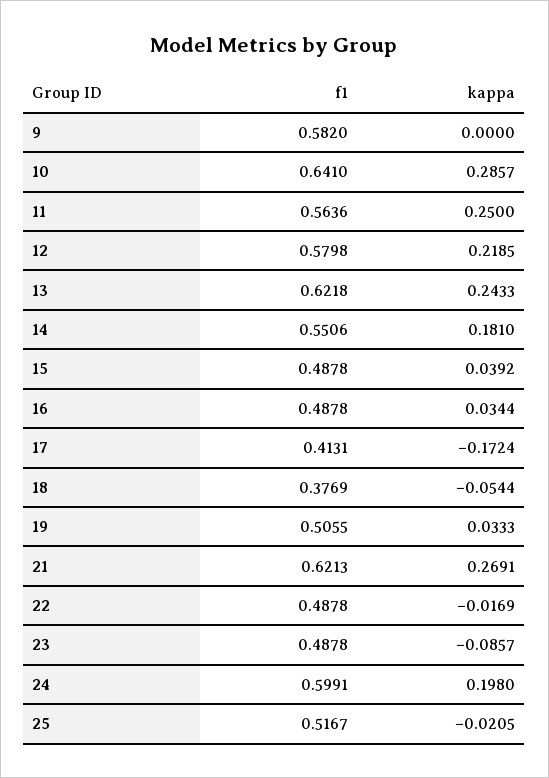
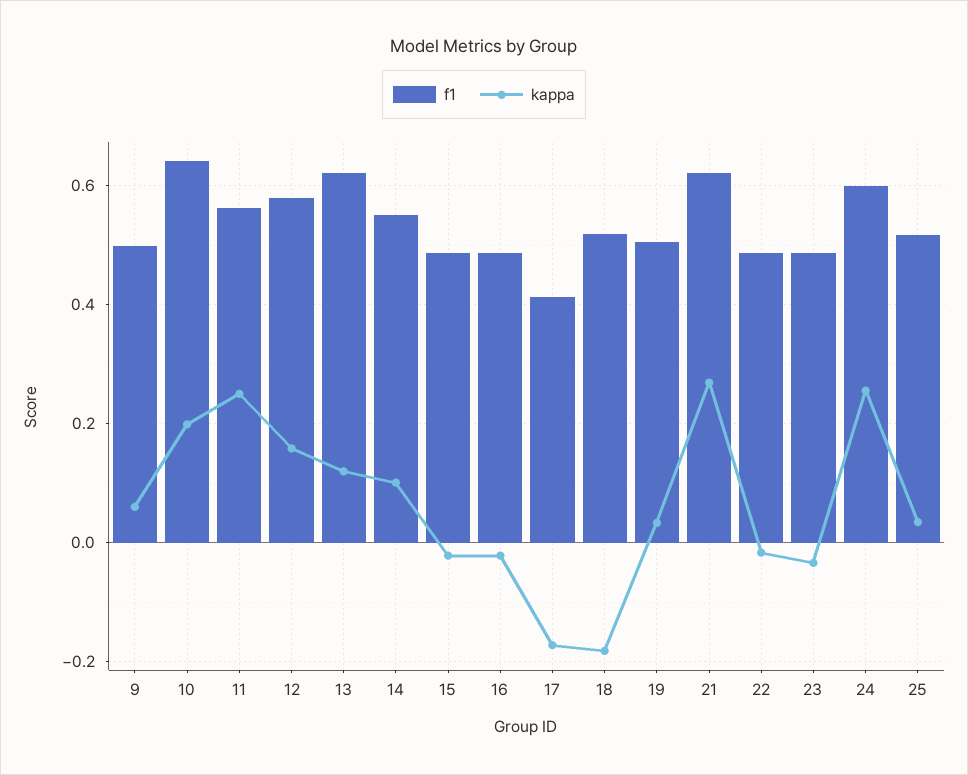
f1, 9: 0.582 -> 0.5
kappa, 9: 0 -> 0.06
kappa, 10: 0.2857 -> 0.2
kappa, 12: 0.2185 -> 0.16
kappa, 13: 0.2433 -> 0.12
kappa, 14: 0.181 -> 0.1
kappa, 15: 0.0392 -> -0.02
kappa, 16: 0.0344 -> -0.02
f1, 18: 0.3769 -> 0.52
kappa, 18: -0.0544 -> -0.18
kappa, 23: -0.0857 -> -0.04
kappa, 24: 0.198 -> 0.26
kappa, 25: -0.0205 -> 0.04

